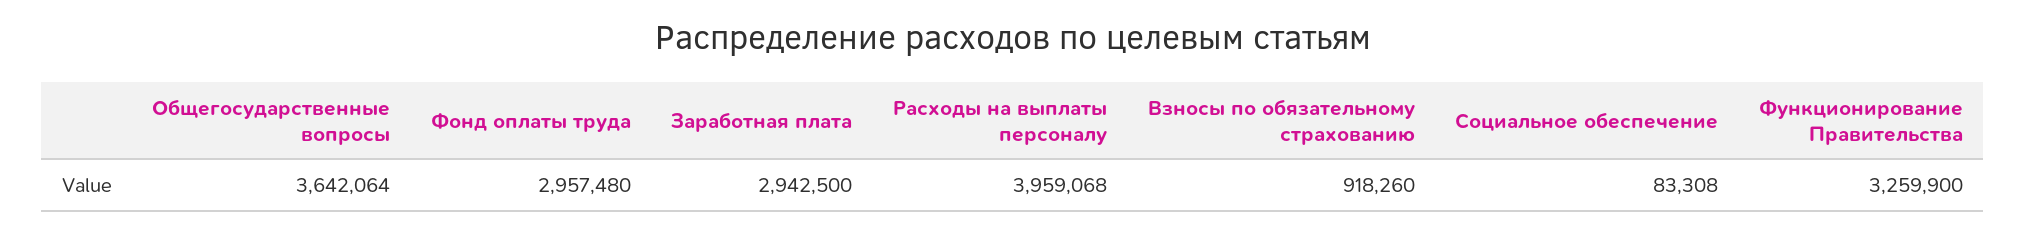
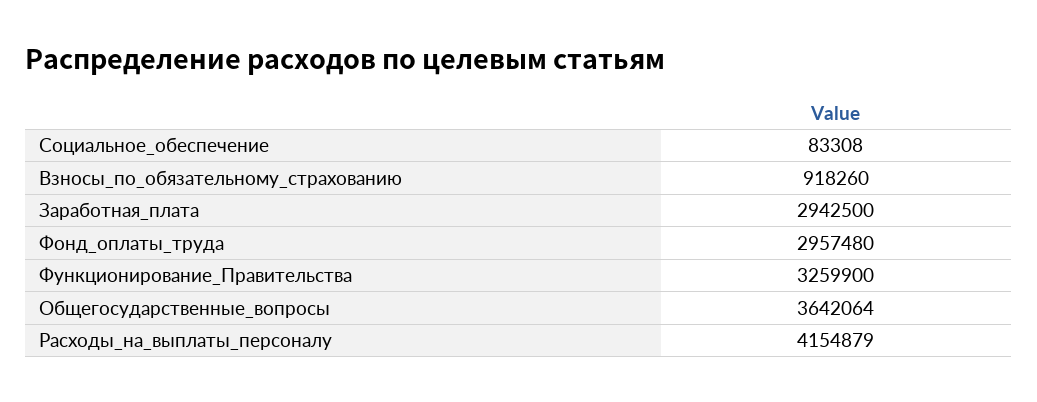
Расходы на выплаты персоналу: 3959068 -> 4154879

